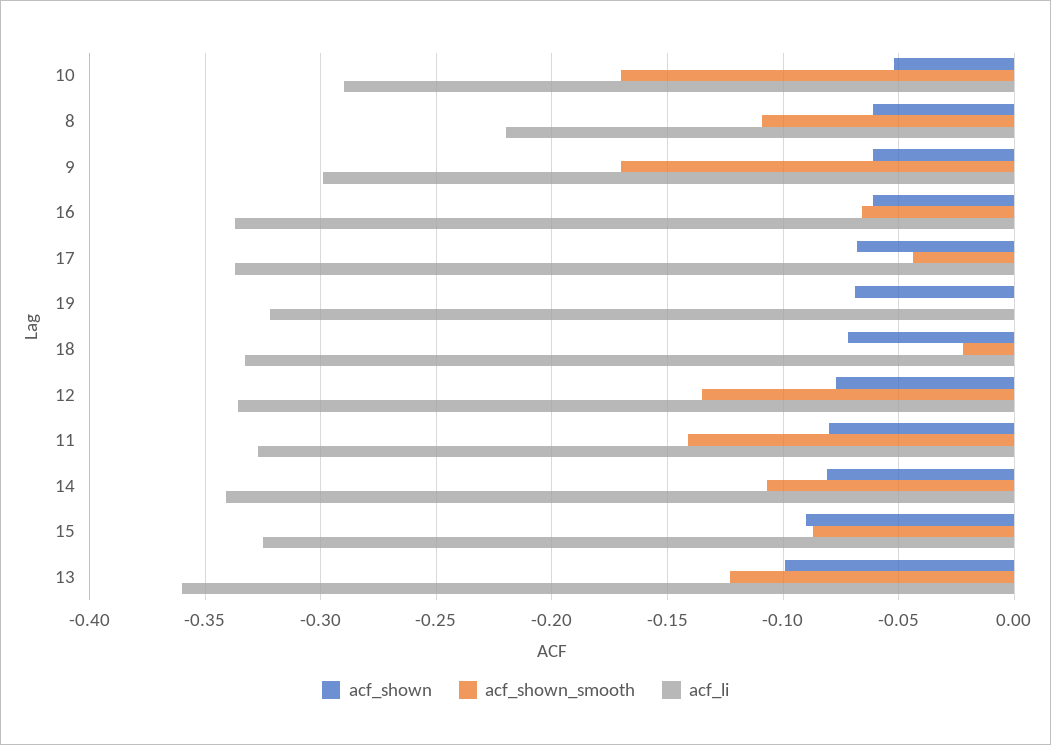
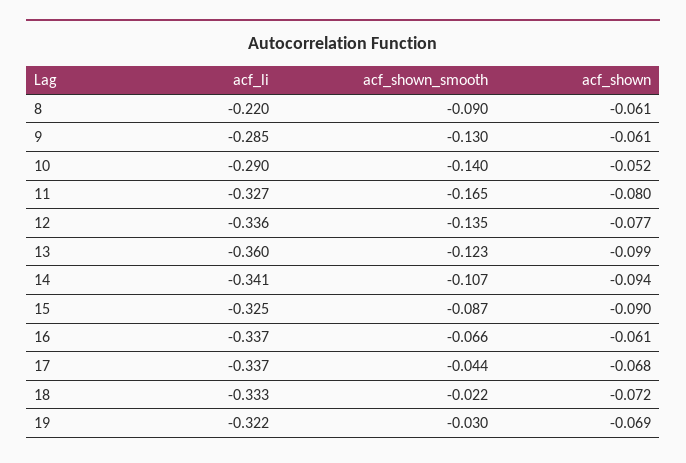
acf_shown_smooth, 10: -0.17 -> -0.14
acf_shown_smooth, 8: -0.11 -> -0.09
acf_shown_smooth, 9: -0.17 -> -0.13
acf_li, 9: -0.3 -> -0.285
acf_shown_smooth, 19: 0 -> -0.03
acf_shown_smooth, 11: -0.14 -> -0.165
acf_shown, 14: -0.08 -> -0.094

